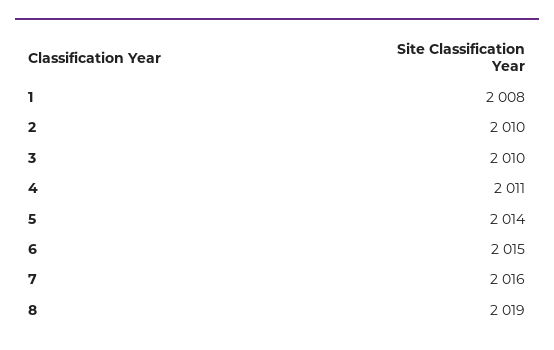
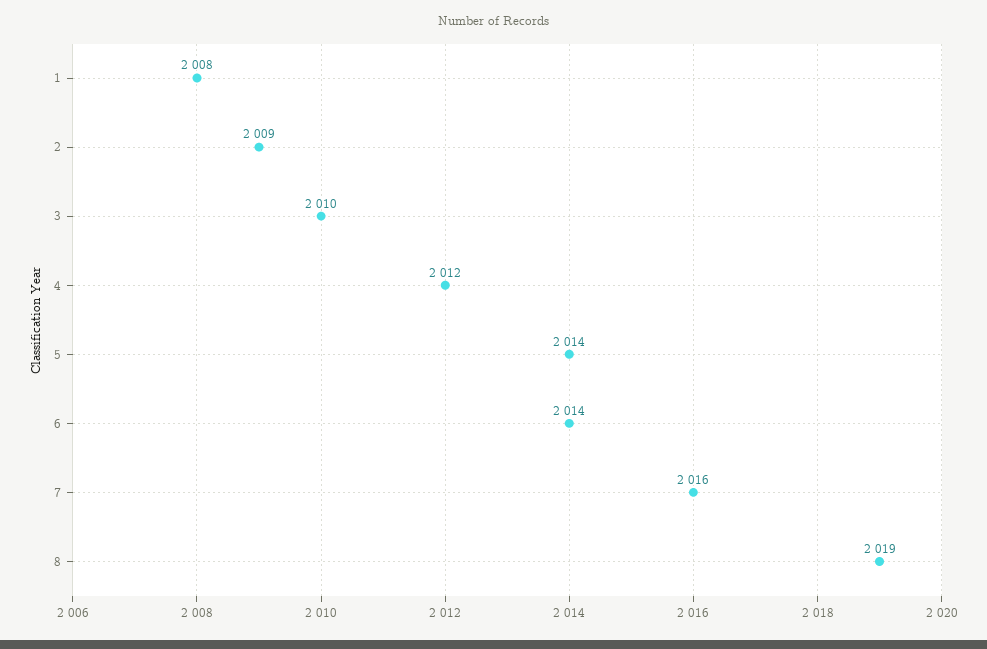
2: 2010 -> 2009
4: 2011 -> 2012
6: 2015 -> 2014

